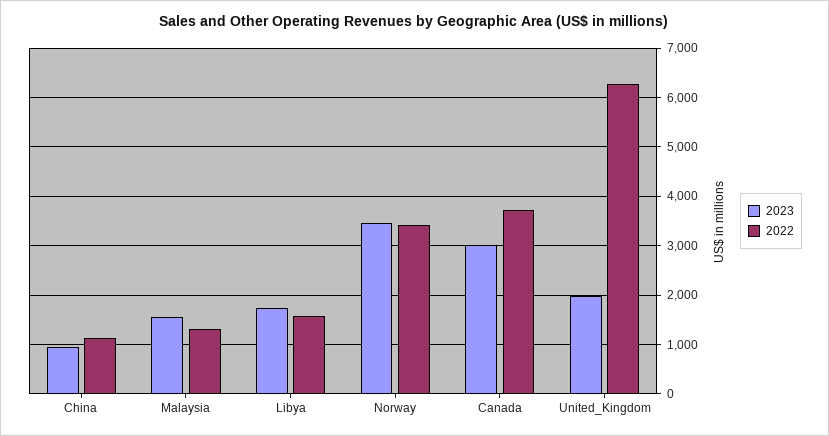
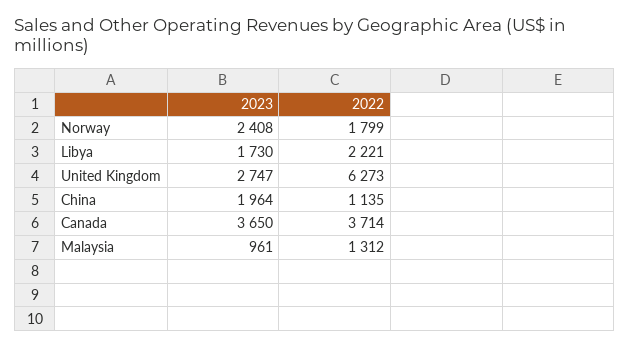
2023, China: 1000 -> 1964
2023, Malaysia: 1600 -> 961
2022, Libya: 1600 -> 2221
2023, Norway: 3400 -> 2408
2022, Norway: 3400 -> 1799
2023, Canada: 3000 -> 3650
2023, United_Kingdom: 2000 -> 2747

